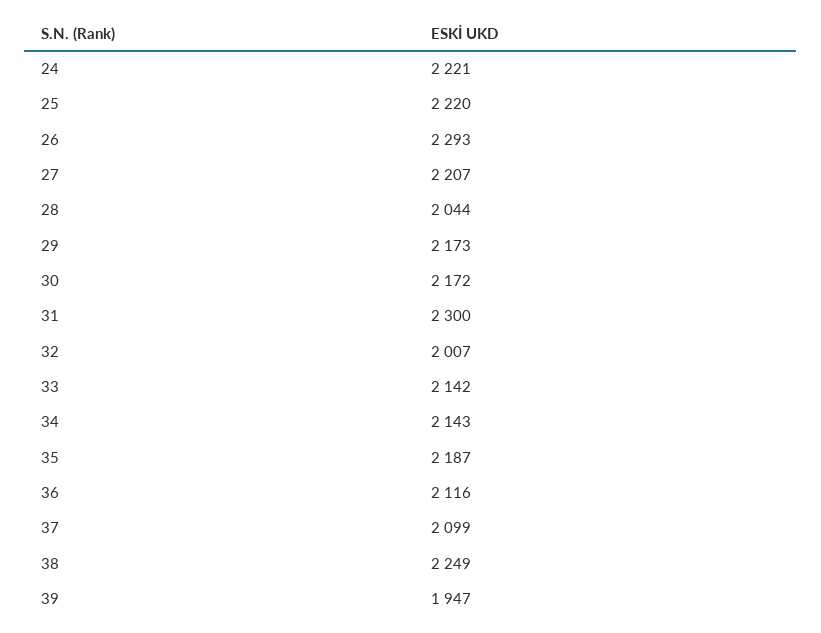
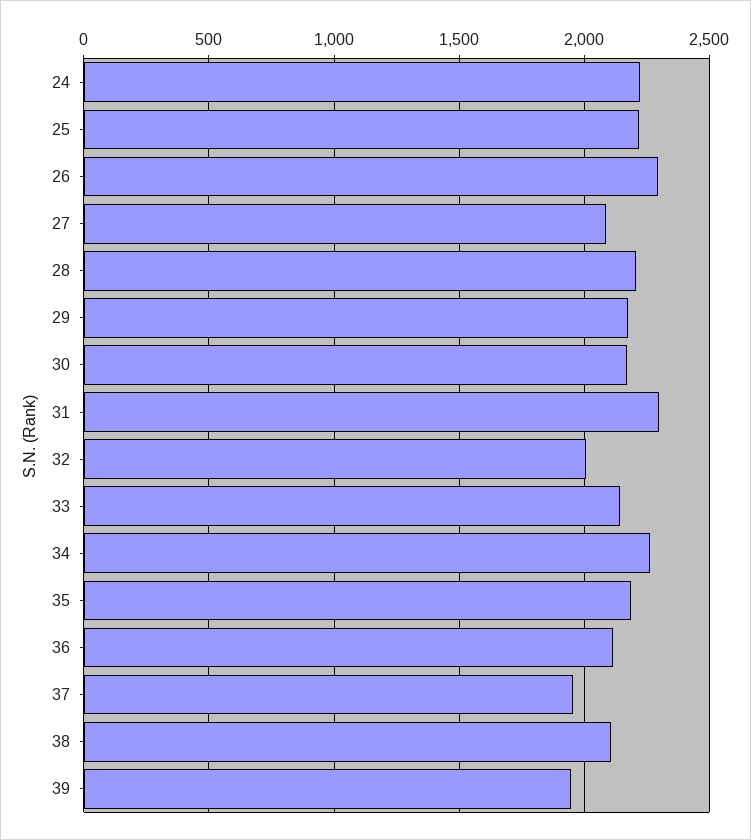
27: 2207 -> 2100
28: 2044 -> 2200
34: 2143 -> 2250
37: 2099 -> 1950
38: 2249 -> 2100

